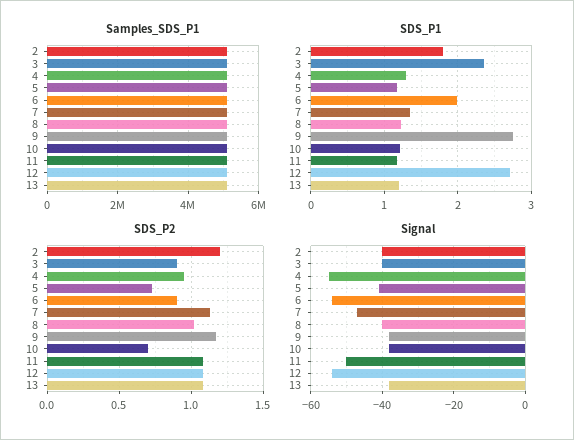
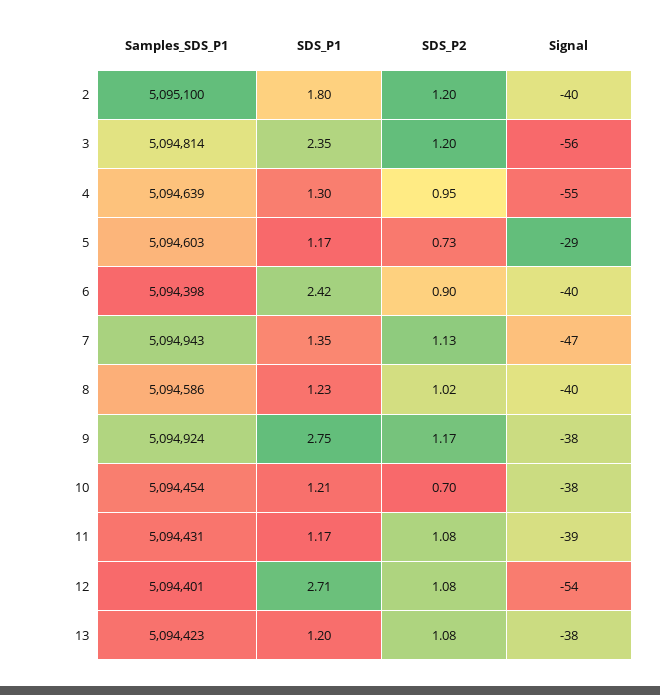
SDS_P1, 6: 2 -> 2.42
SDS_P2, 3: 0.9 -> 1.2
Signal, 3: -40 -> -56
Signal, 5: -40 -> -29
Signal, 6: -55 -> -40
Signal, 11: -50 -> -39

